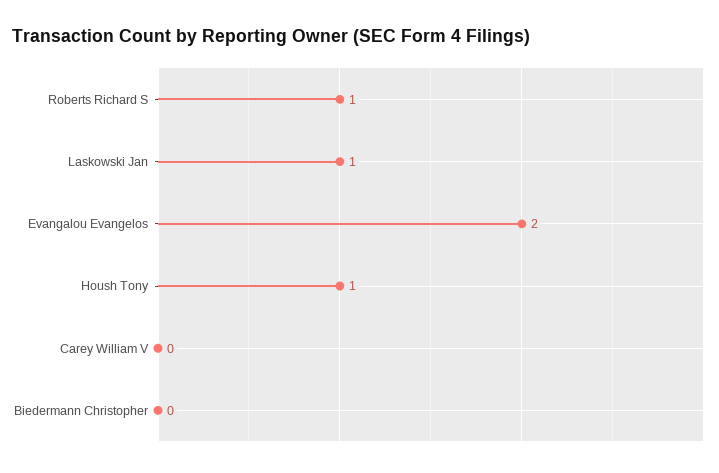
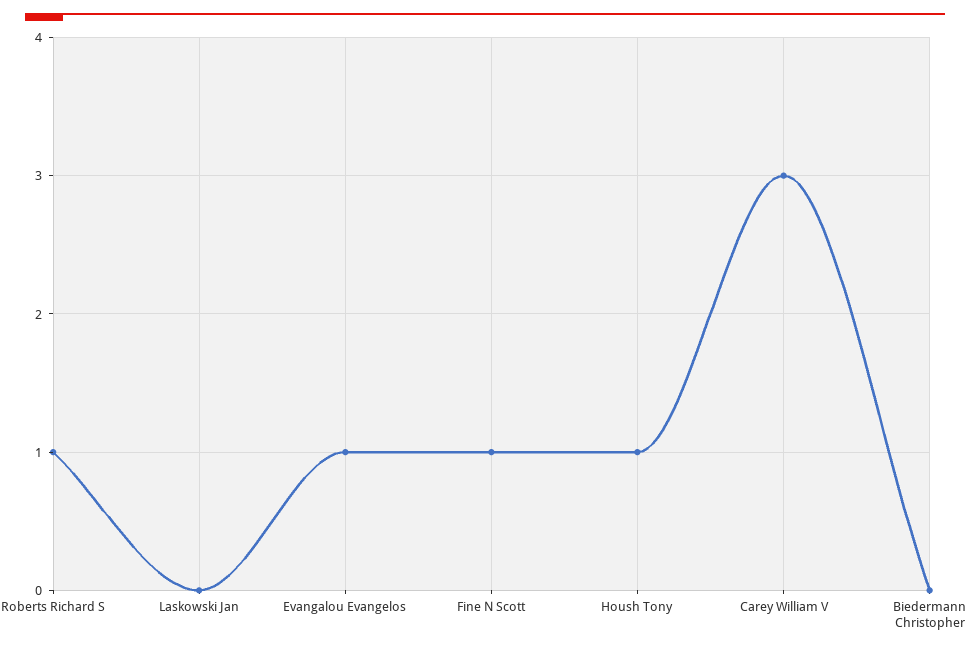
Laskowski Jan: 1 -> 0
Evangalou Evangelos: 2 -> 1
Carey William V: 0 -> 3
Fine N Scott: none -> 1

